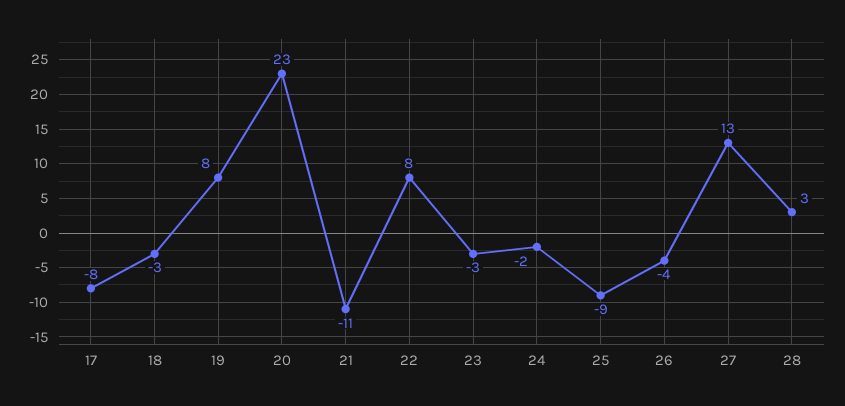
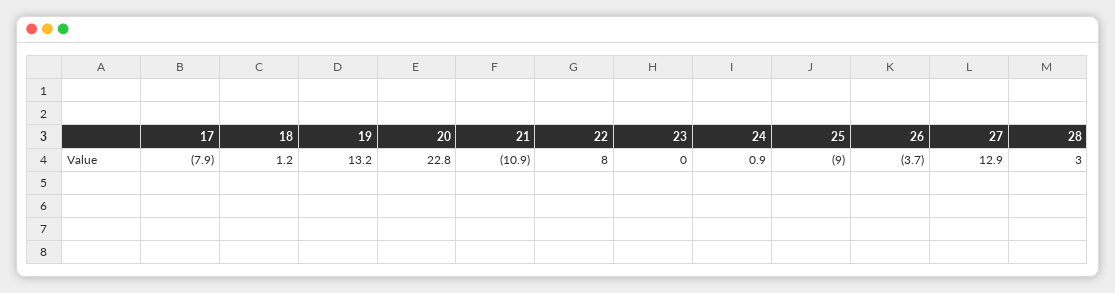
18: -3 -> 1.2
19: 8 -> 13.2
23: -3 -> 0
24: -2 -> 0.9

